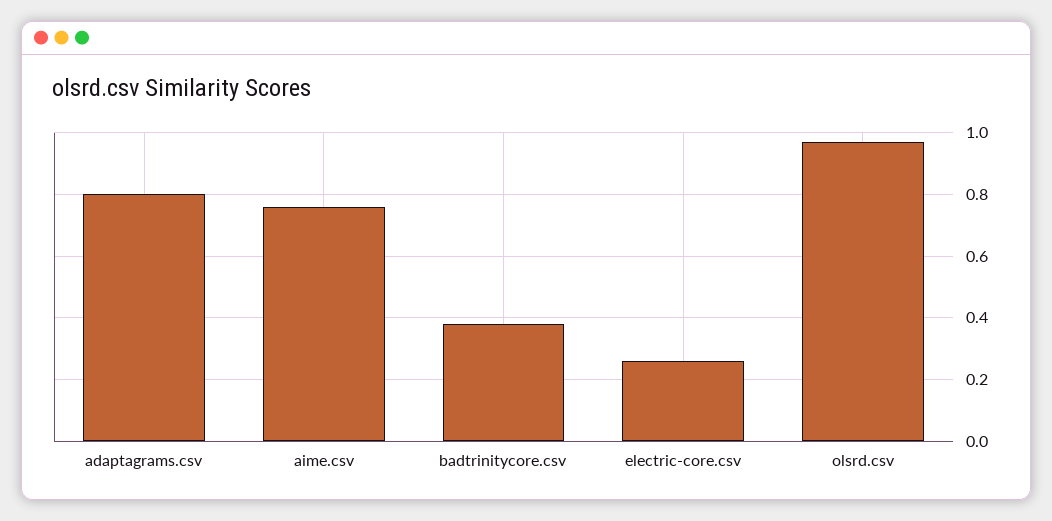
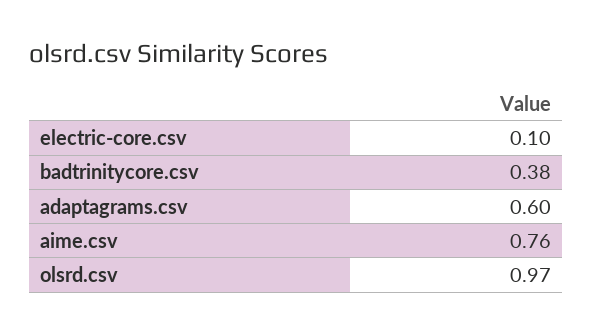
adaptagrams.csv: 0.8 -> 0.6
electric-core.csv: 0.25 -> 0.1

